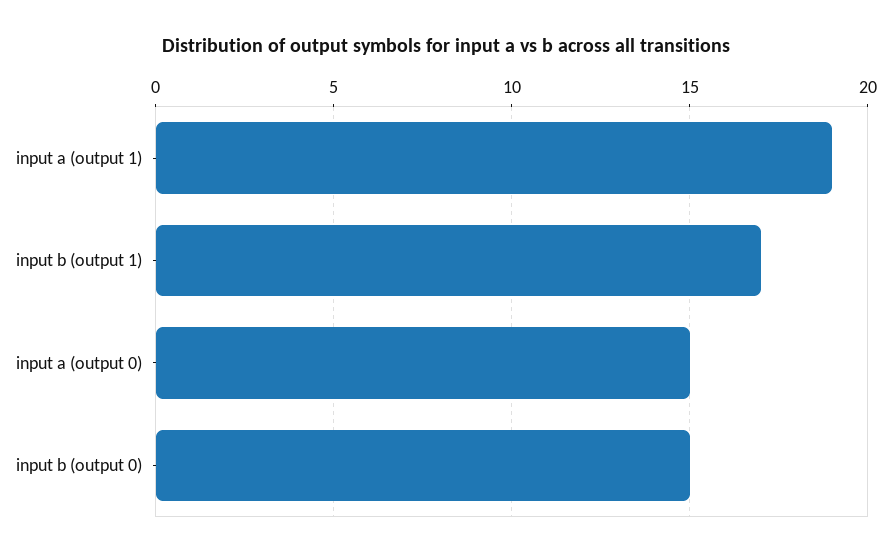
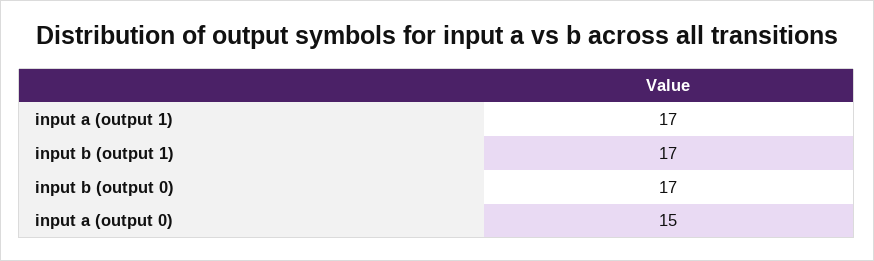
input a (output 1): 19 -> 17
input b (output 0): 15 -> 17

